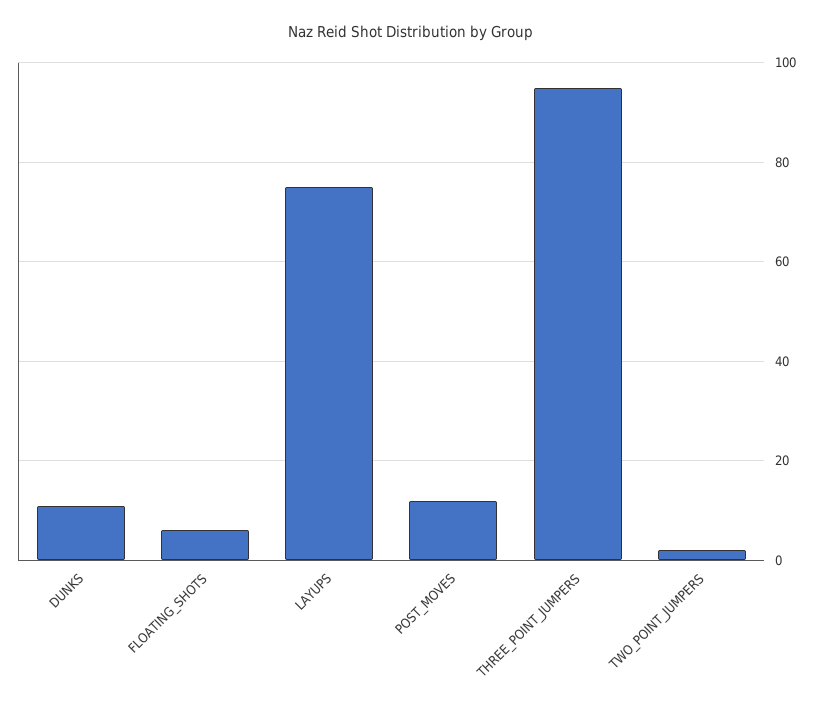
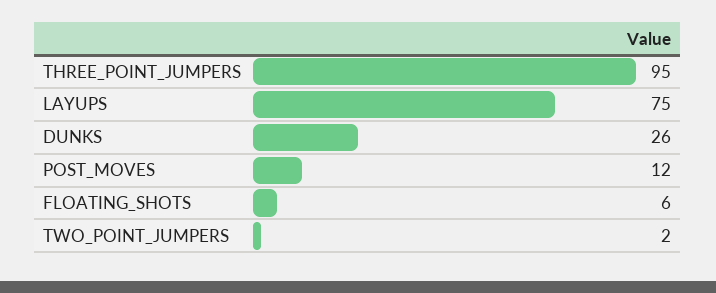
DUNKS: 10 -> 26

